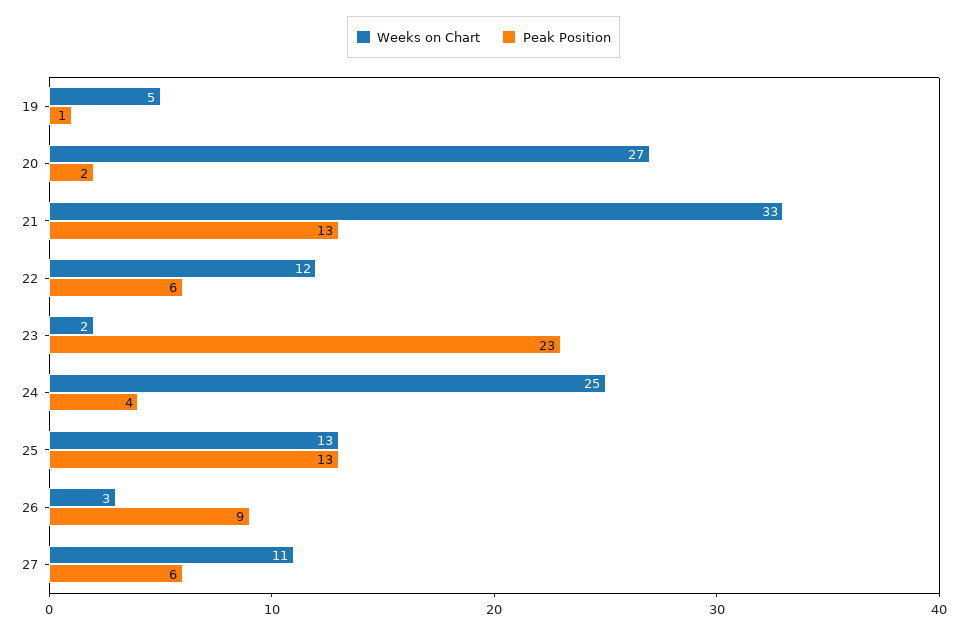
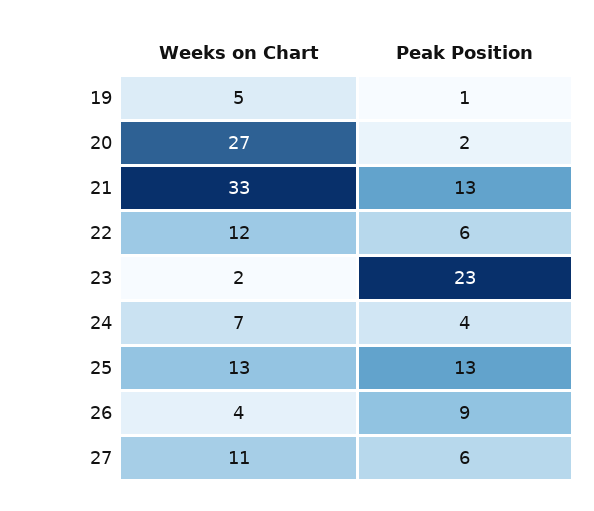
Weeks on Chart, 24: 25 -> 7
Weeks on Chart, 26: 3 -> 4

